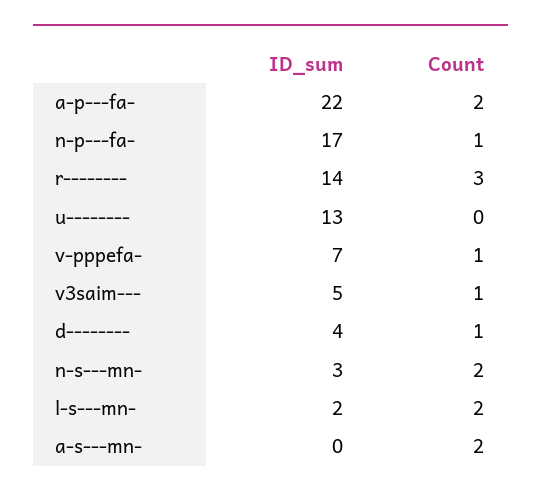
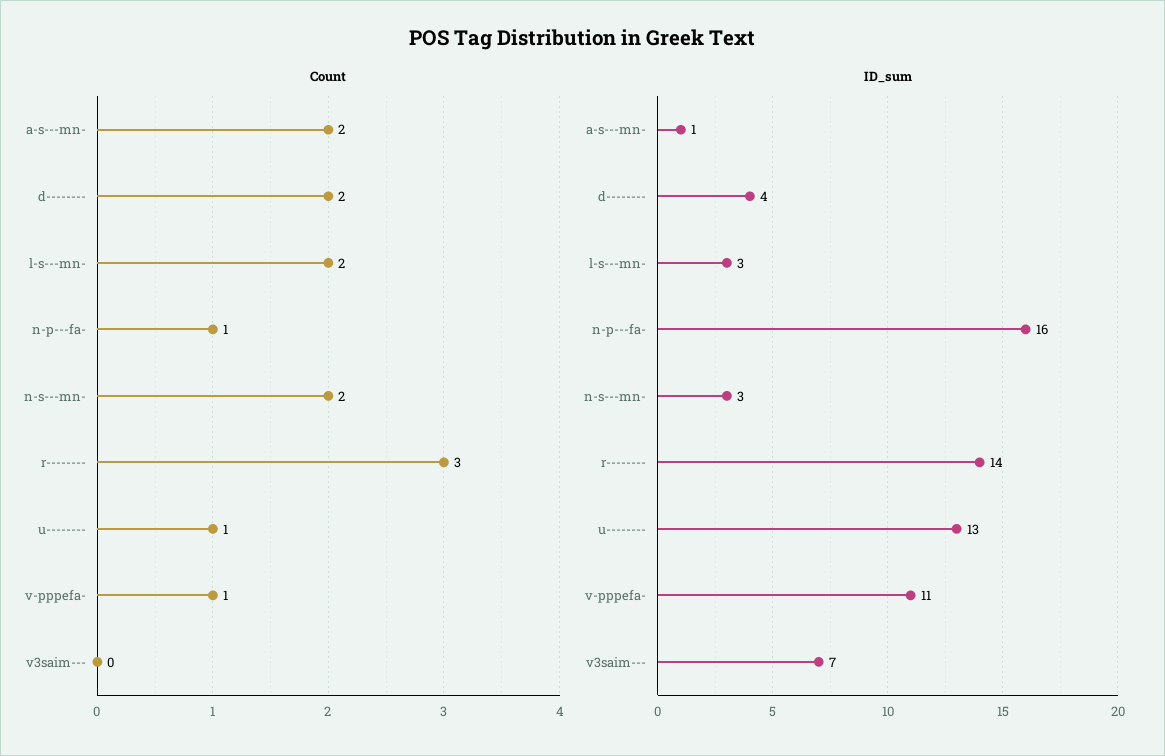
ID_sum, a-p---fa-: 22 -> none
Count, a-p---fa-: 2 -> none
ID_sum, n-p---fa-: 17 -> 16
Count, u--------: 0 -> 1
ID_sum, v-pppefa-: 7 -> 11
ID_sum, v3saim---: 5 -> 7
Count, v3saim---: 1 -> 0
Count, d--------: 1 -> 2
ID_sum, l-s---mn-: 2 -> 3
ID_sum, a-s---mn-: 0 -> 1

